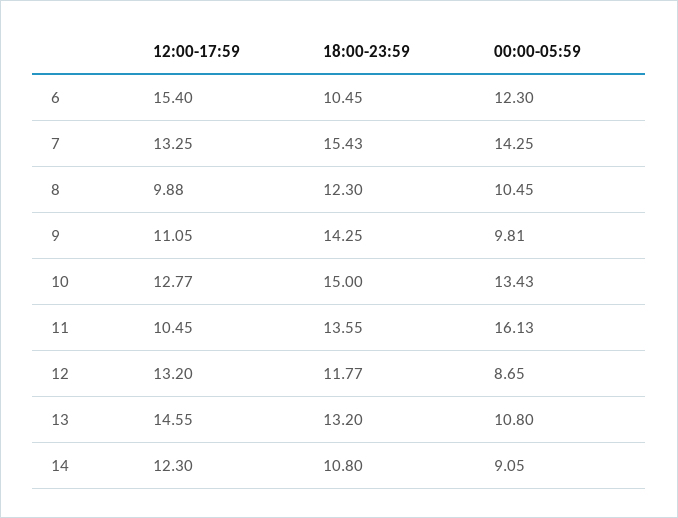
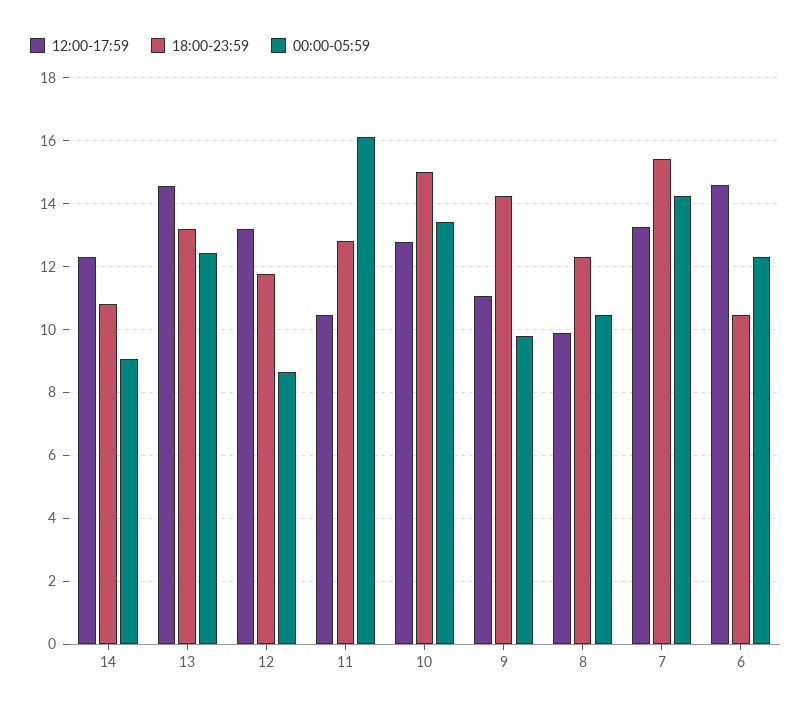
12:00-17:59, 6: 15.4 -> 14.6
18:00-23:59, 11: 13.55 -> 12.8
00:00-05:59, 13: 10.8 -> 12.4

